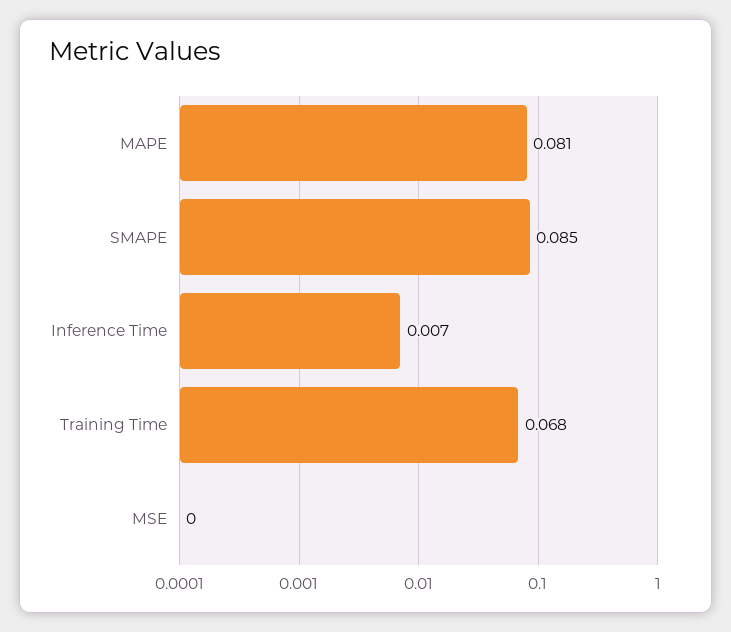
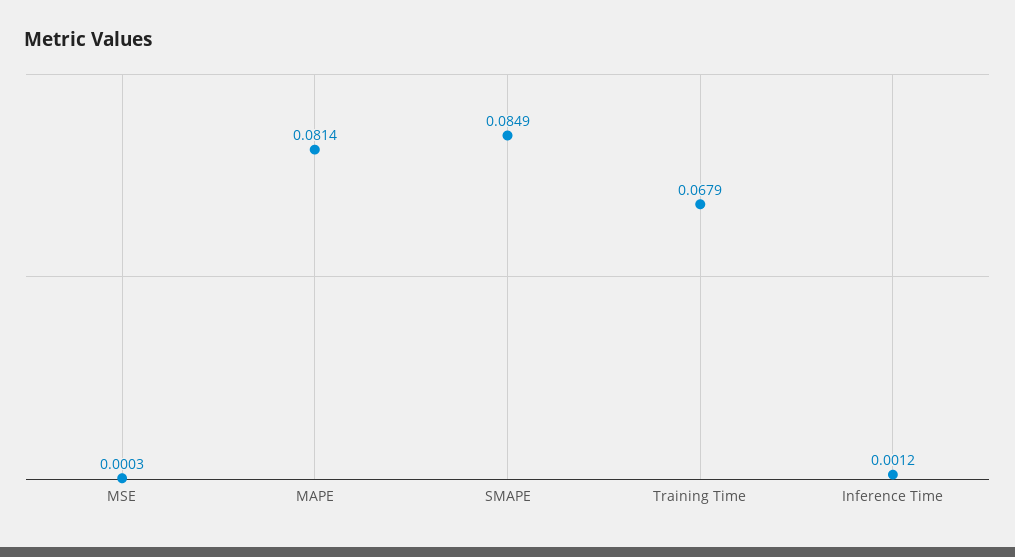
Inference Time: 0.007 -> 0.0012

